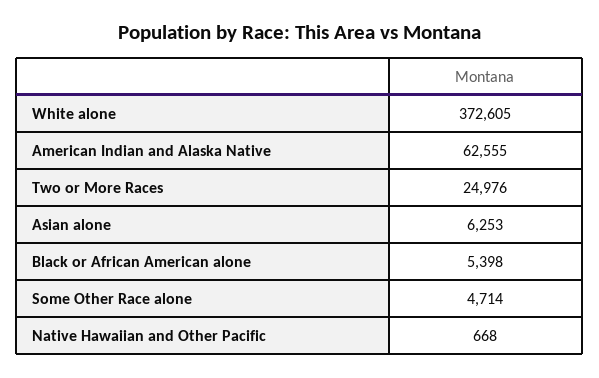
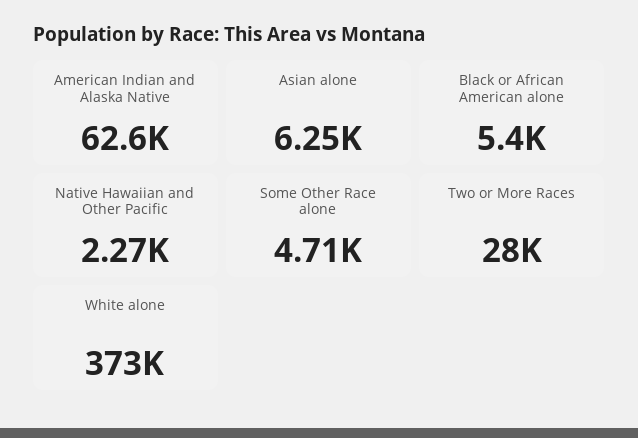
Two or More Races: 24976 -> 28000
Native Hawaiian and Other Pacific: 668 -> 2270

